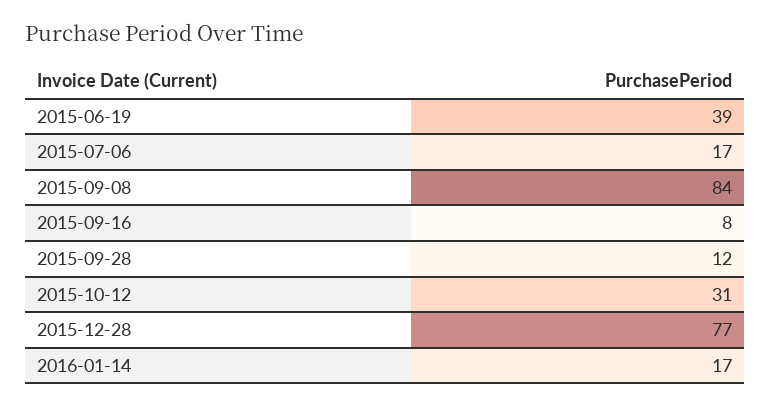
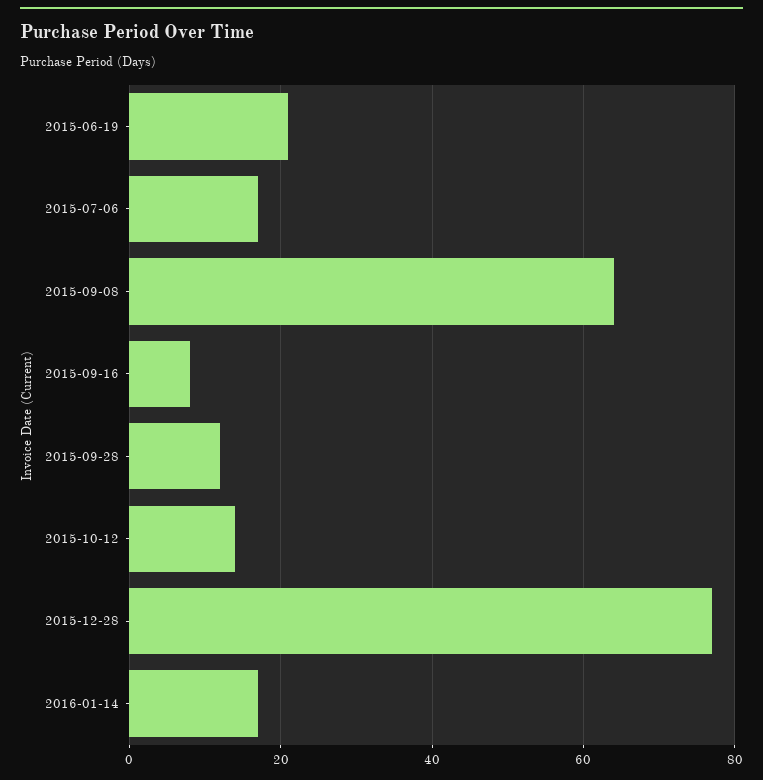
2015-06-19: 39 -> 20
2015-09-08: 84 -> 65
2015-10-12: 31 -> 15

